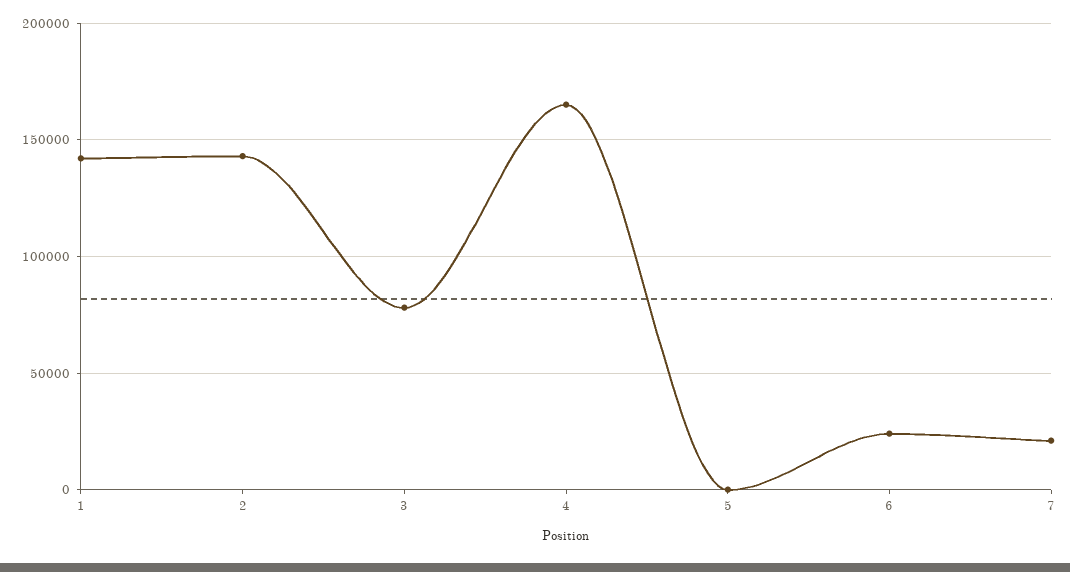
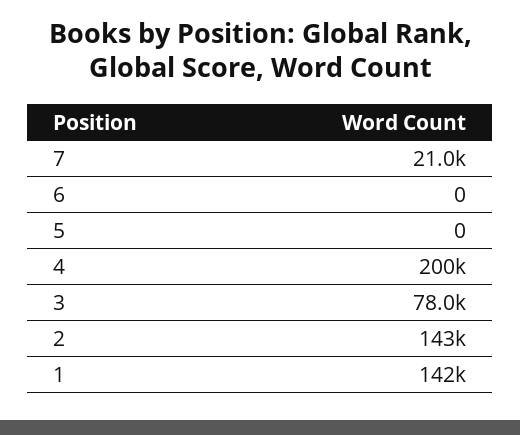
4: 165000 -> 200000
6: 25000 -> 0

